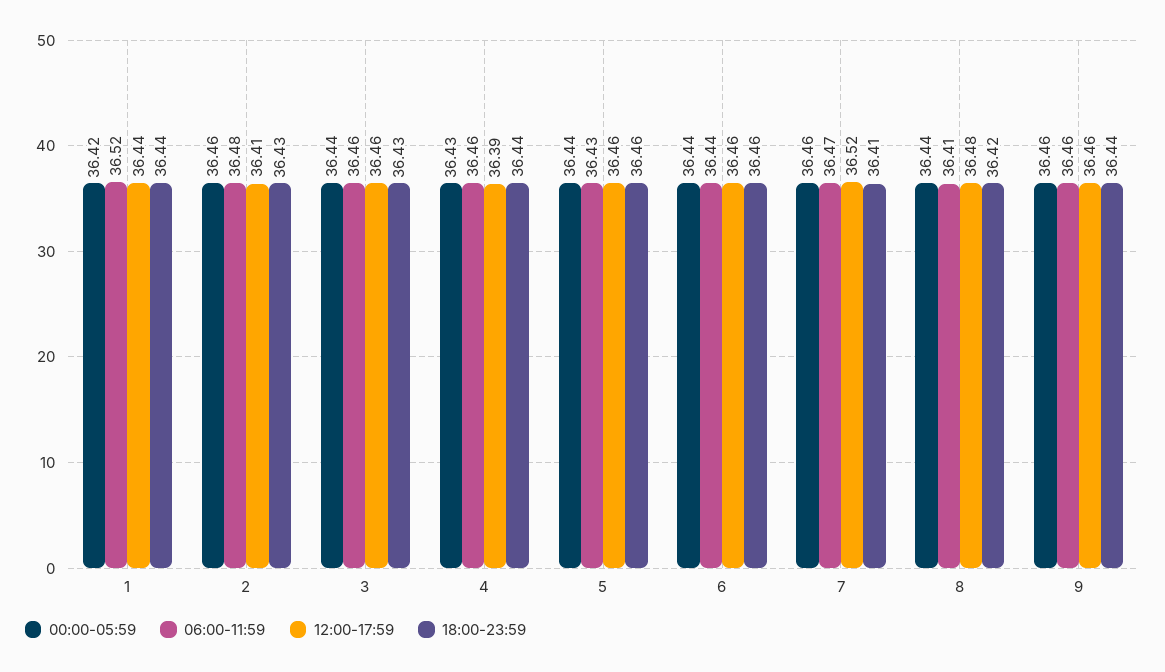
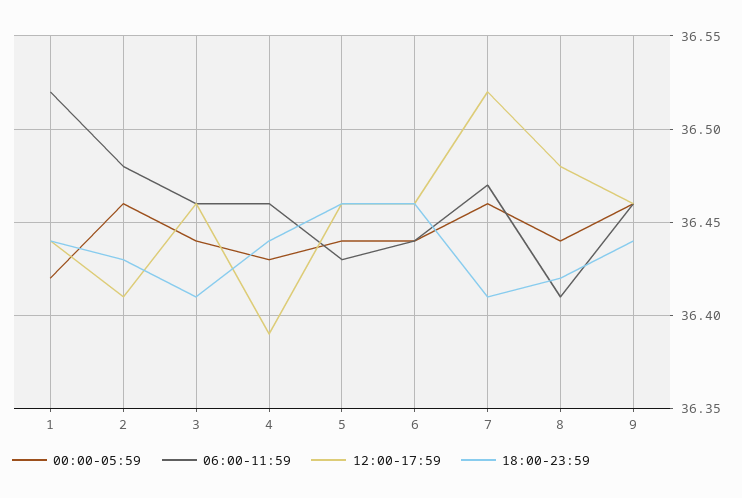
18:00-23:59, 3: 36.43 -> 36.41

